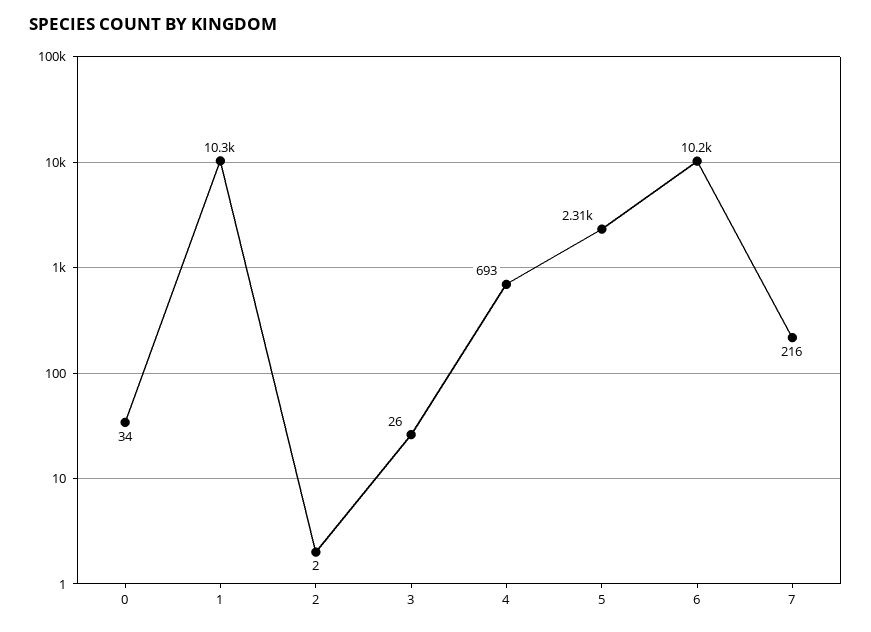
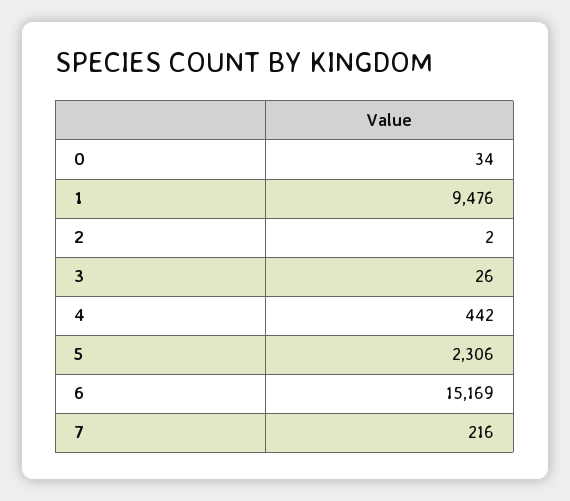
1: 10300 -> 9476
4: 693 -> 442
6: 10200 -> 15169

